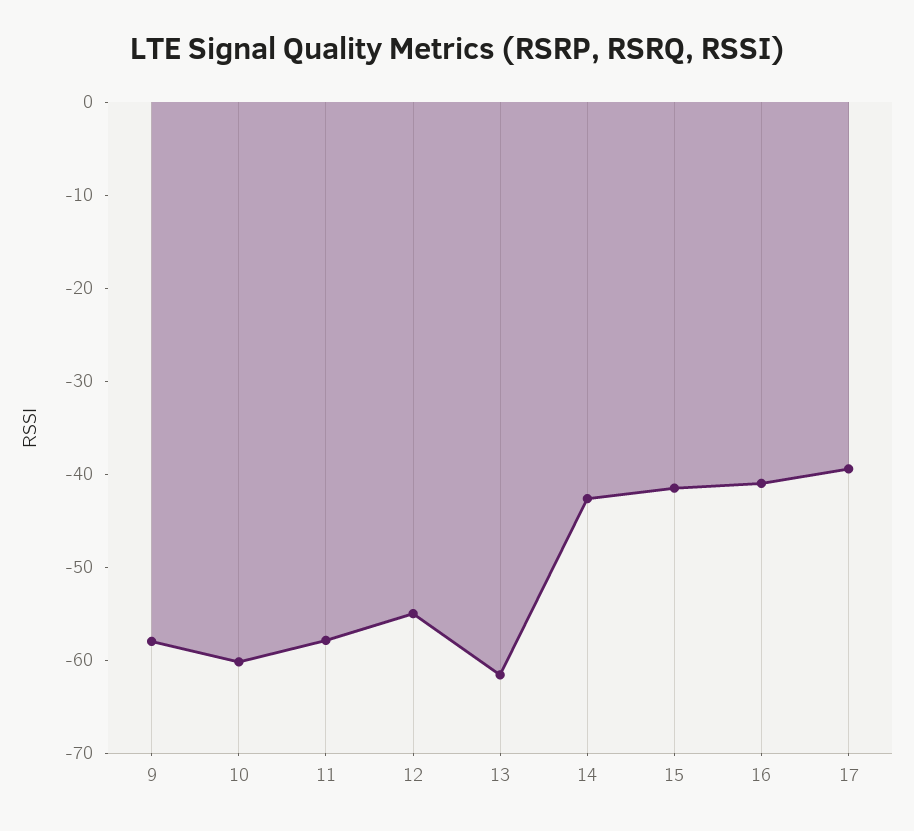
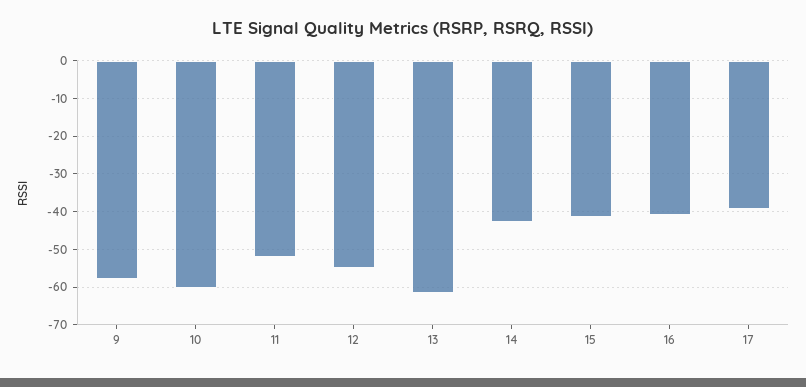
11: -58 -> -52

